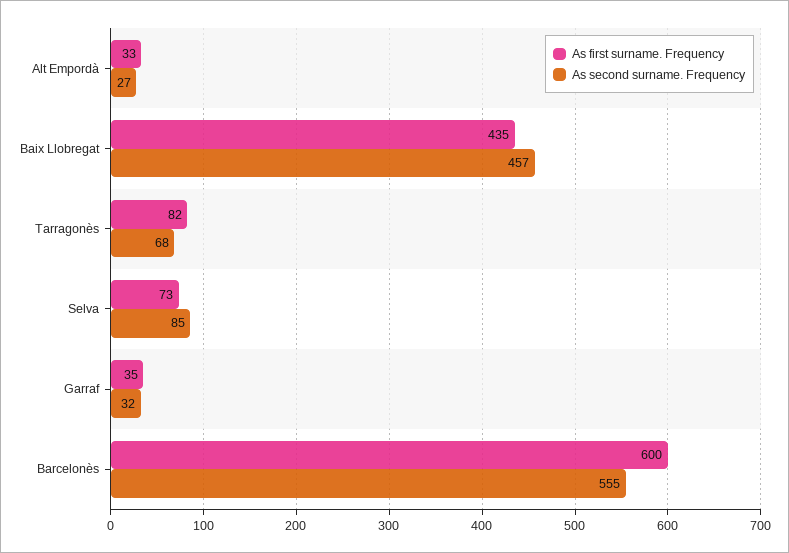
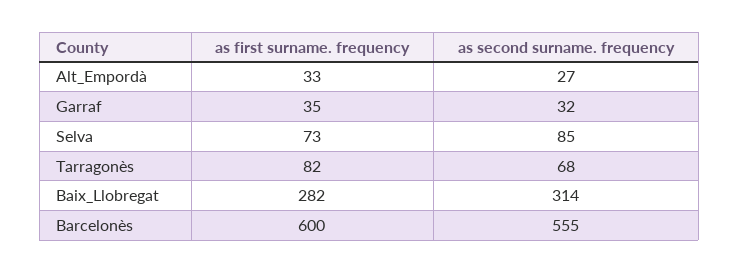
As first surname. Frequency, Baix Llobregat: 435 -> 282
As second surname. Frequency, Baix Llobregat: 457 -> 314

